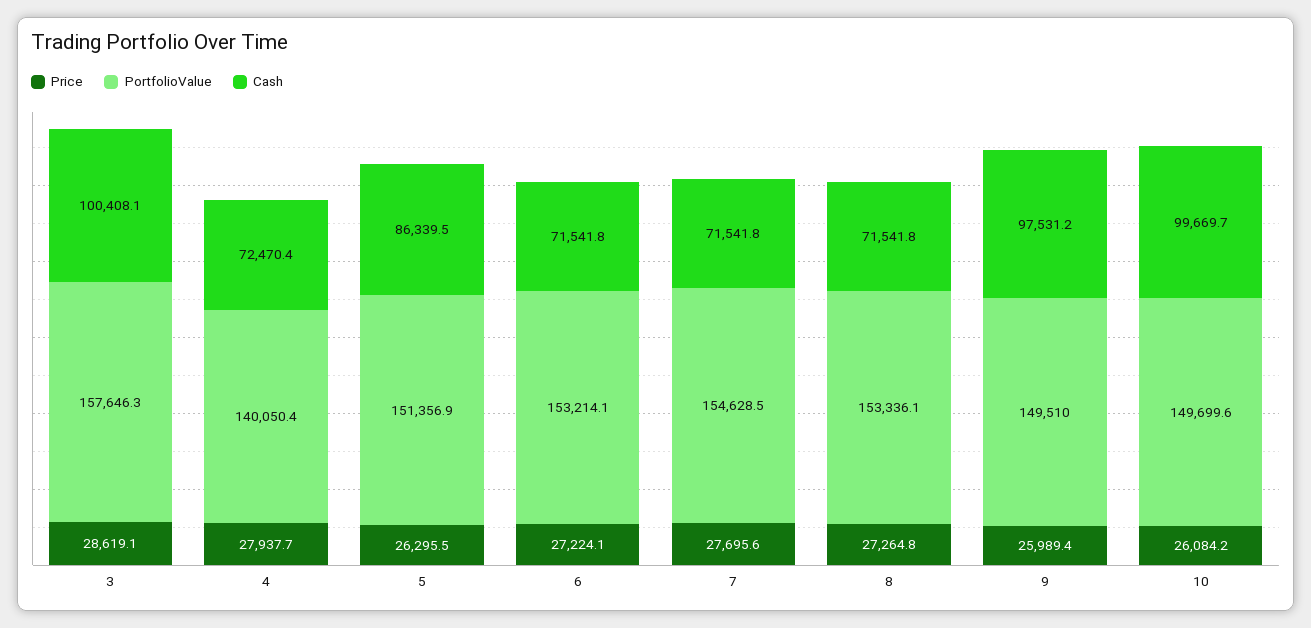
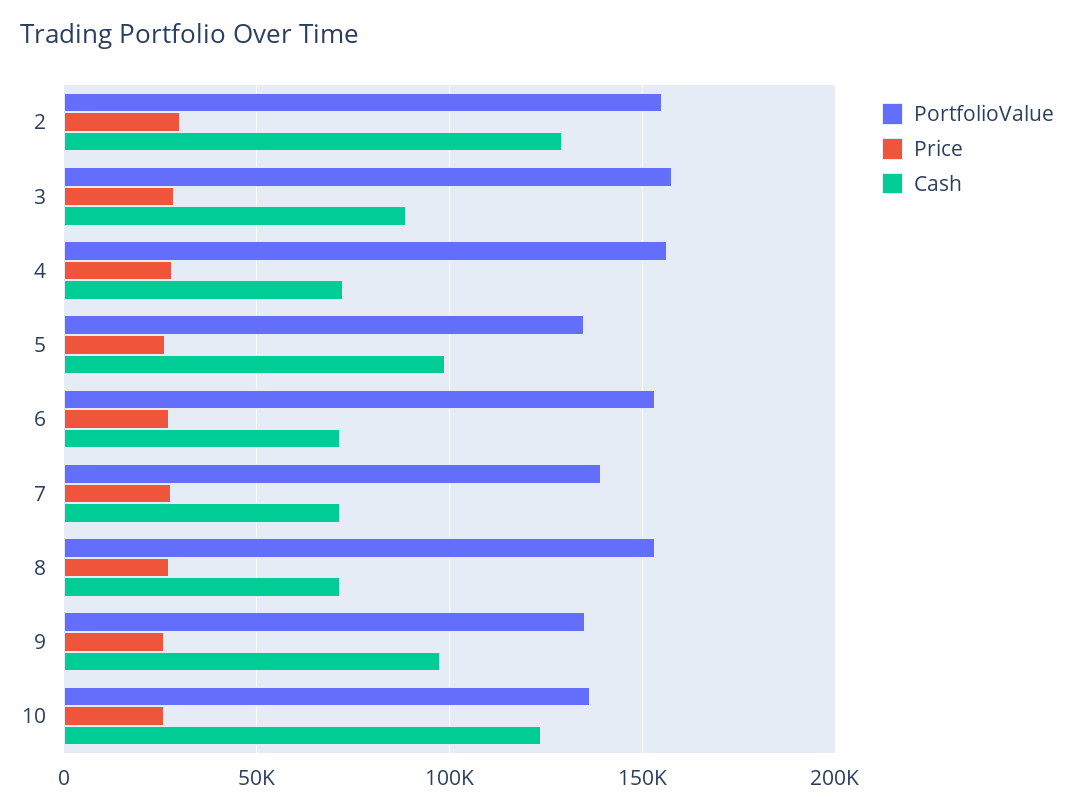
Cash, 3: 100408.1 -> 90000
PortfolioValue, 4: 140050.4 -> 155000
PortfolioValue, 5: 151356.9 -> 135000
Cash, 5: 86339.5 -> 100000
PortfolioValue, 7: 154628.5 -> 140000
PortfolioValue, 9: 149510 -> 135000
PortfolioValue, 10: 149699.6 -> 135000
Cash, 10: 99669.7 -> 125000
PortfolioValue, 2: none -> 155000
Price, 2: none -> 30000
Cash, 2: none -> 130000

